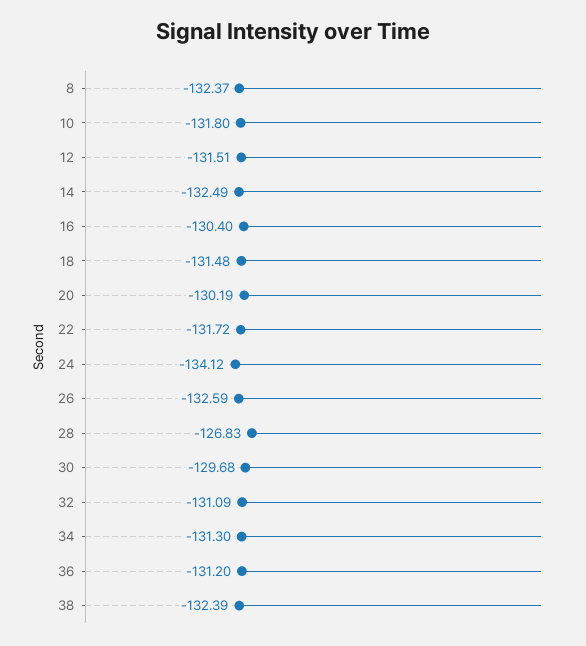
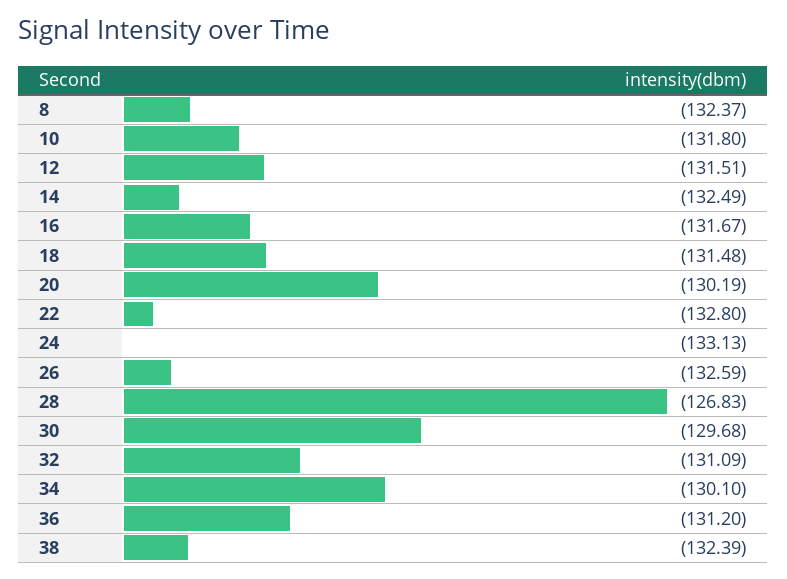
16: -130.4 -> -131.67
22: -131.72 -> -132.8
24: -134.12 -> -133.13
34: -131.3 -> -130.1

